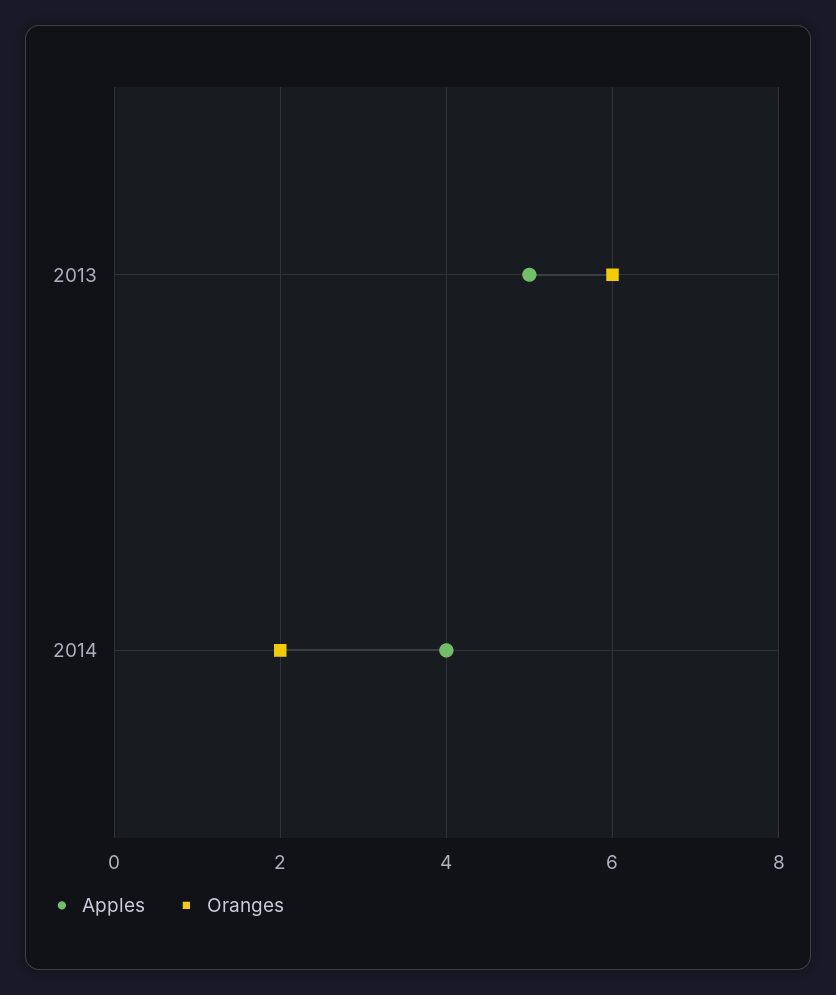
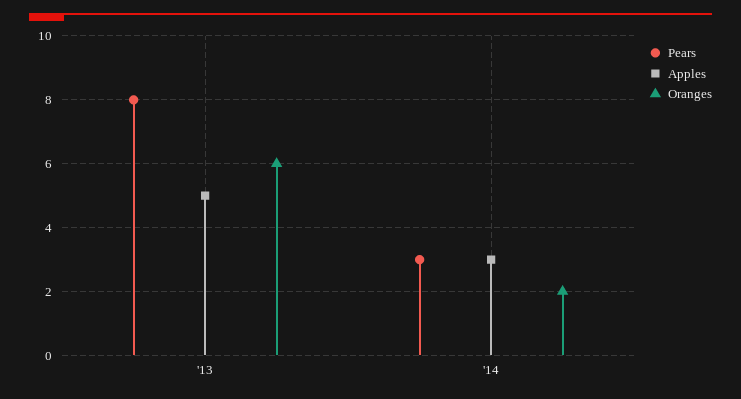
Apples, 2014: 4 -> 3
Pears, 2013: none -> 8
Pears, 2014: none -> 3

